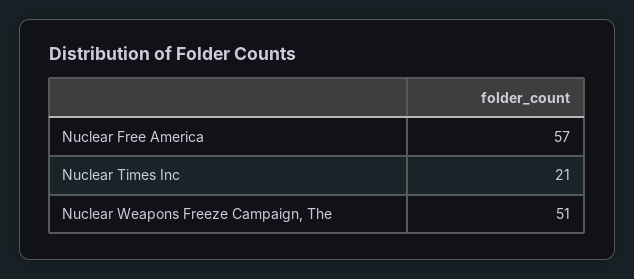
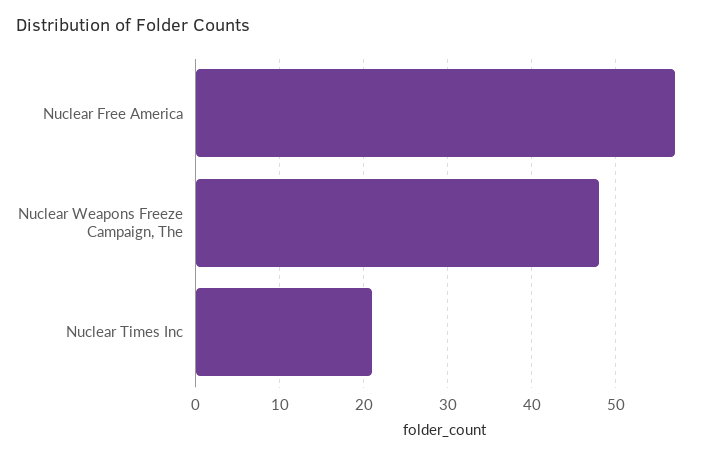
Nuclear Weapons Freeze Campaign, The: 51 -> 48

